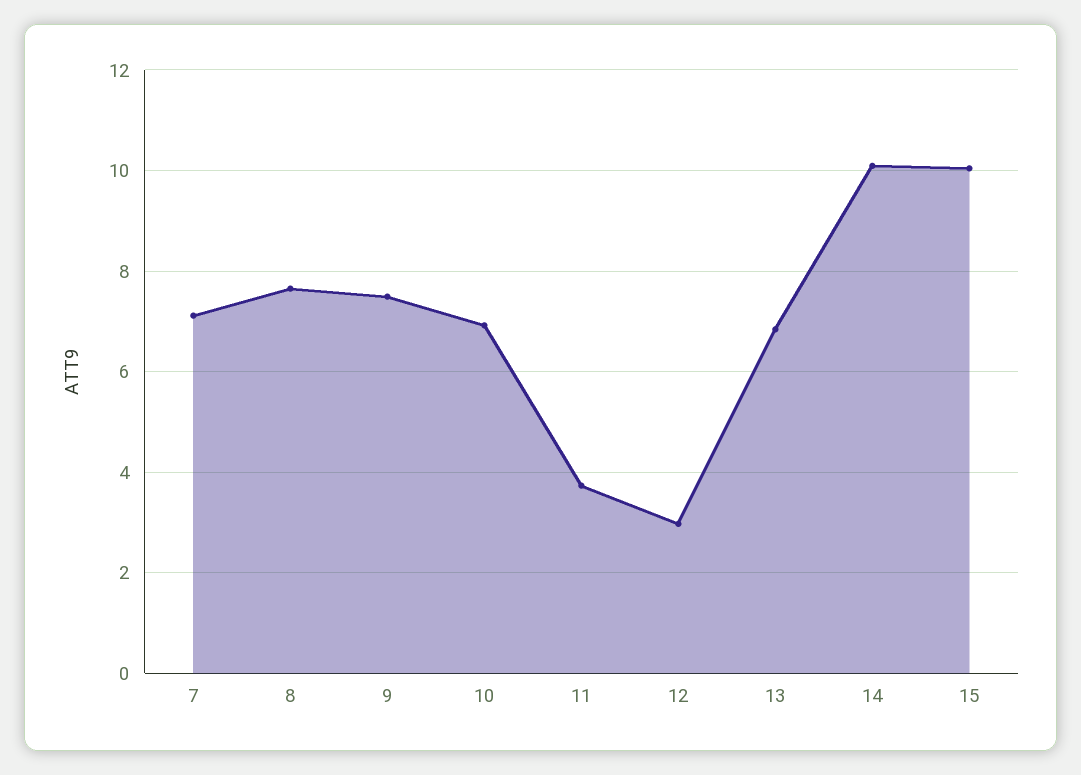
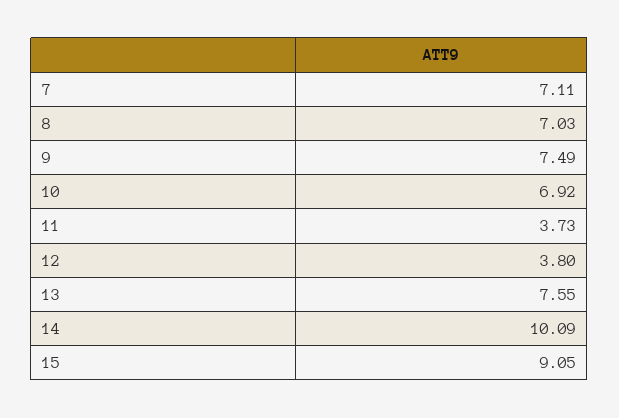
8: 7.6 -> 7.03
12: 3 -> 3.8
13: 6.8 -> 7.55
15: 10 -> 9.05

